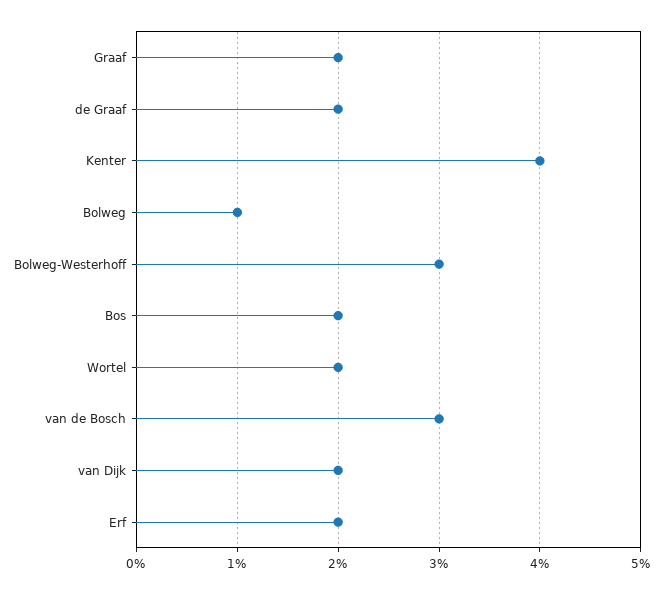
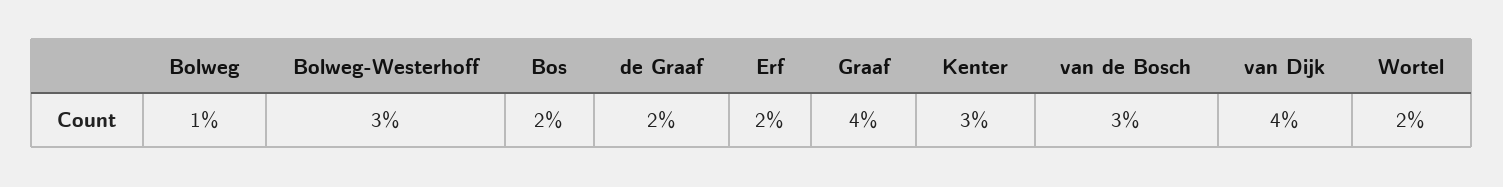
Graaf: 2 -> 4
Kenter: 4 -> 3
van Dijk: 2 -> 4

